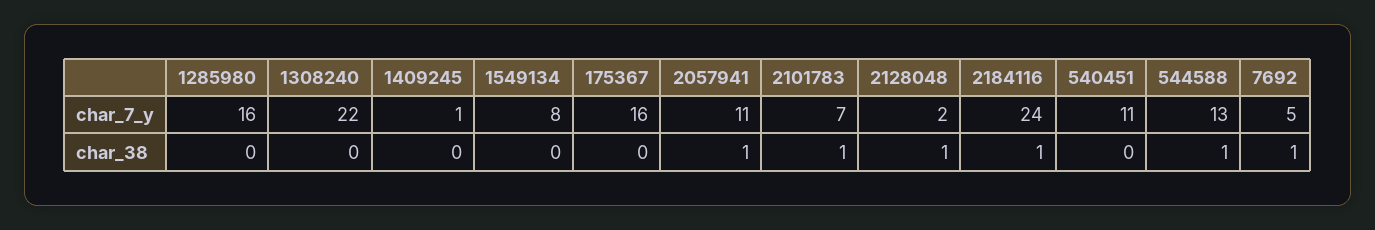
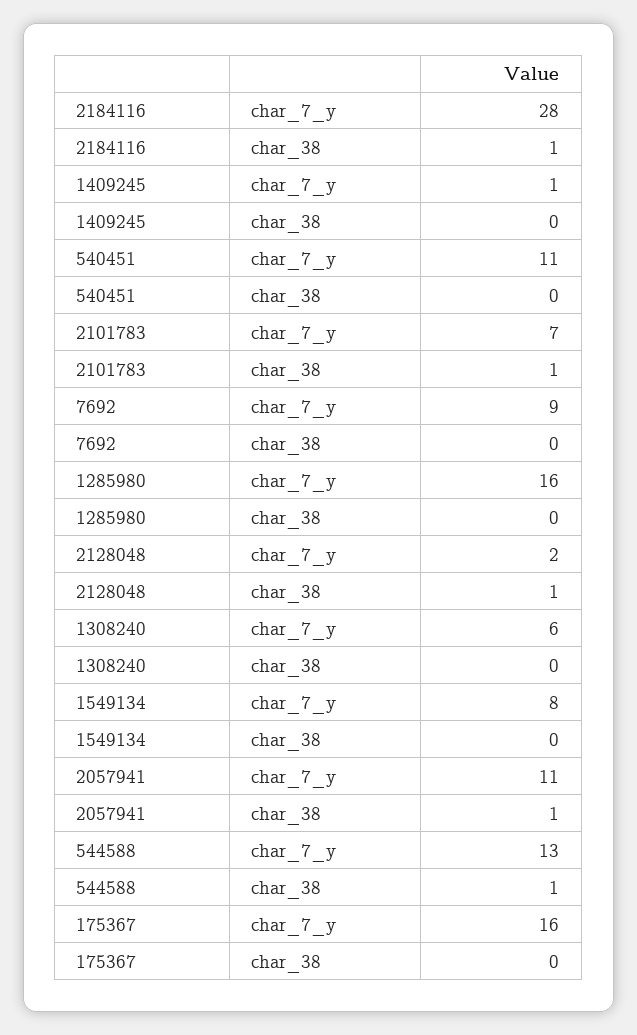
1308240, char_7_y: 22 -> 6
2184116, char_7_y: 24 -> 28
7692, char_7_y: 5 -> 9
7692, char_38: 1 -> 0

